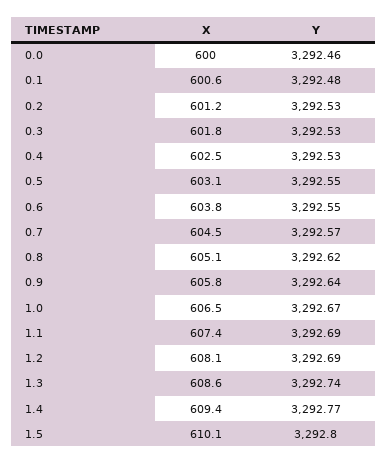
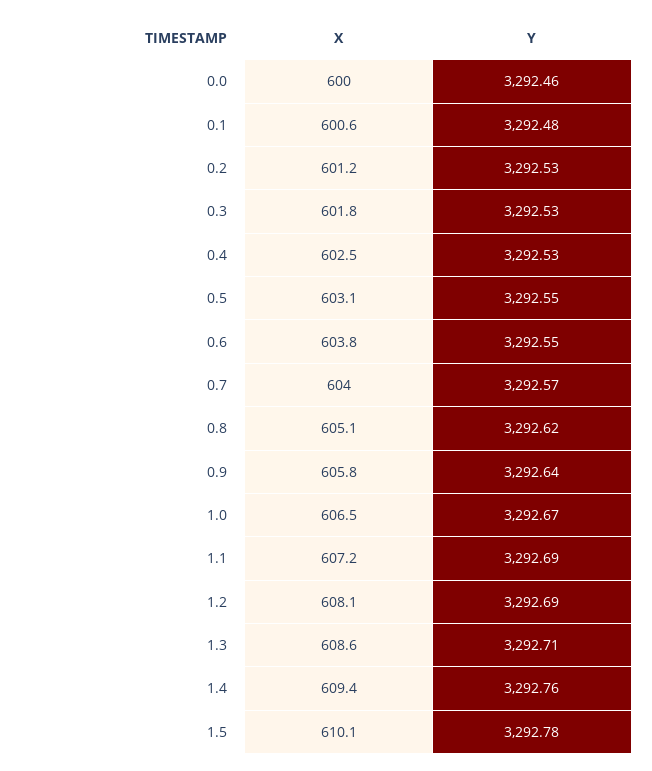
X, 0.7: 604.5 -> 604
X, 1.1: 607.4 -> 607.2
Y, 1.3: 3292.74 -> 3292.71
Y, 1.4: 3292.77 -> 3292.76
Y, 1.5: 3292.8 -> 3292.78

